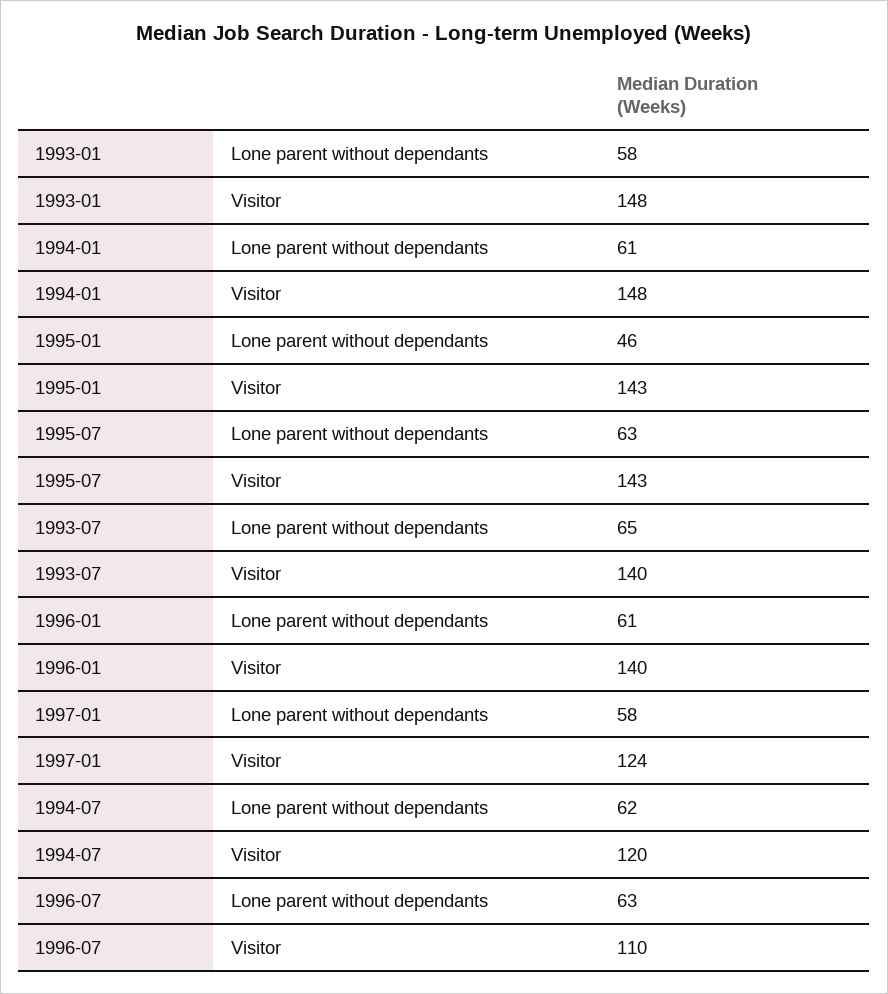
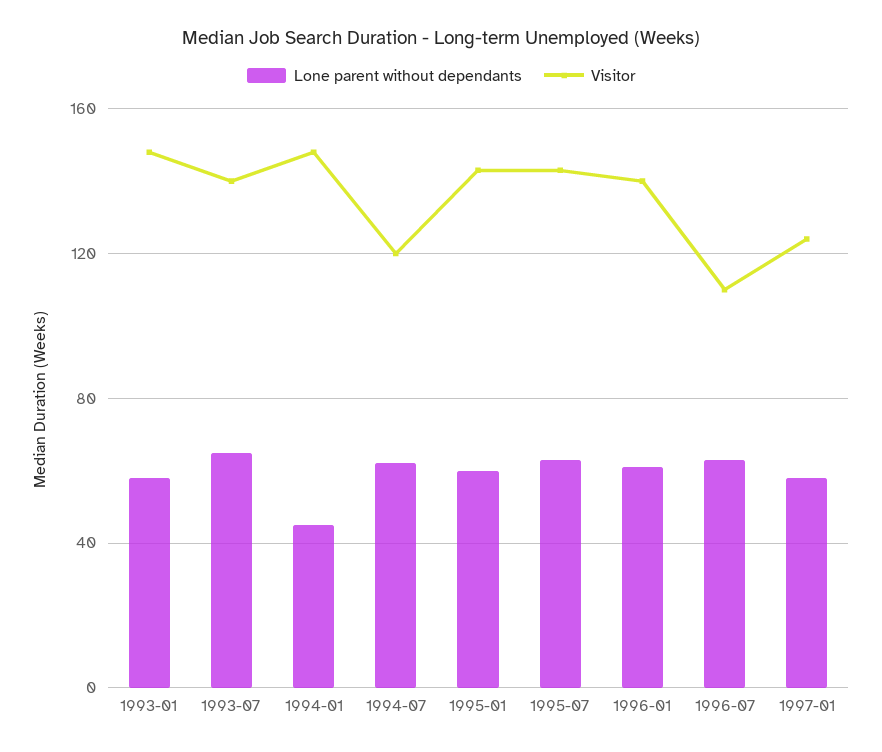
Lone parent without dependants, 1994-01: 61 -> 45
Lone parent without dependants, 1995-01: 46 -> 60

